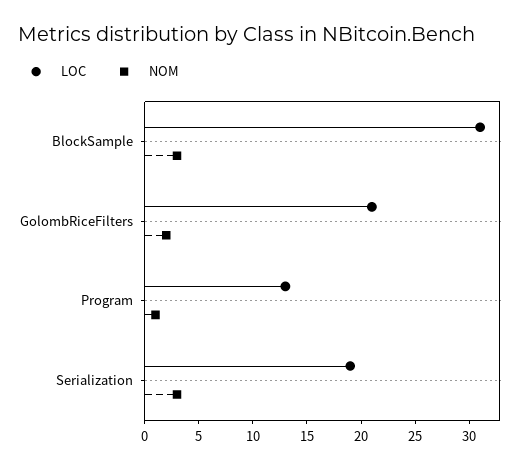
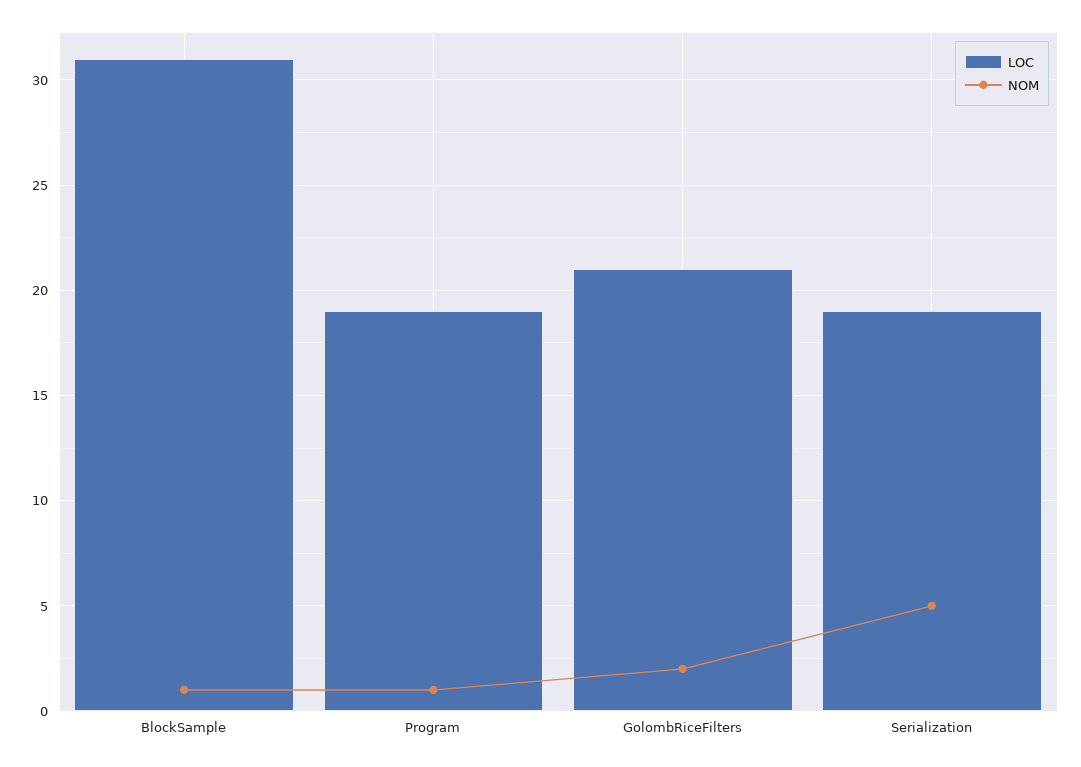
NOM, BlockSample: 3 -> 1
LOC, Program: 13 -> 19
NOM, Serialization: 3 -> 5

